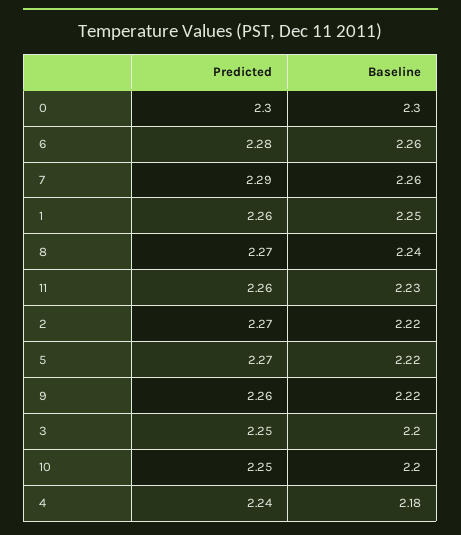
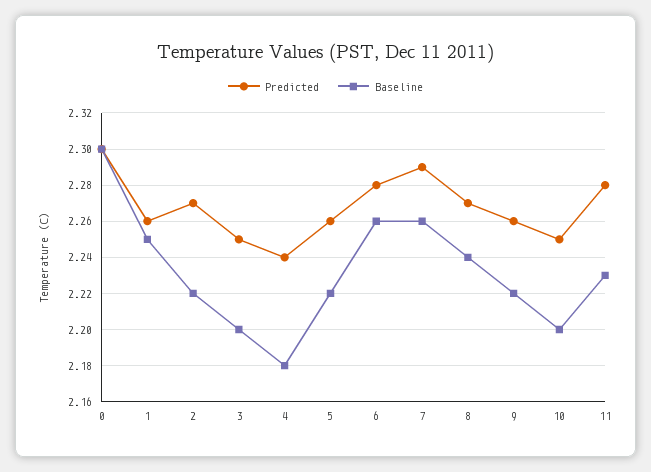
Predicted, 11: 2.26 -> 2.28
Predicted, 5: 2.27 -> 2.26

